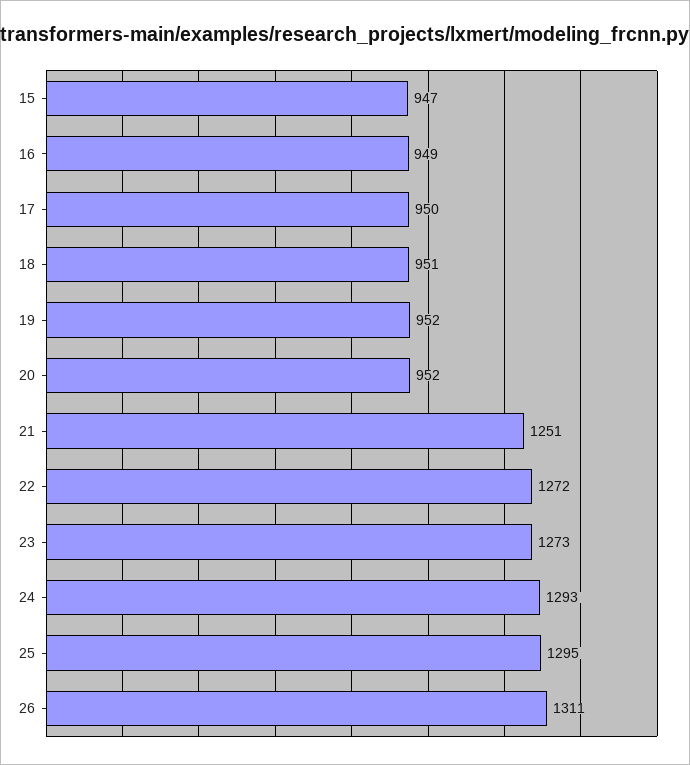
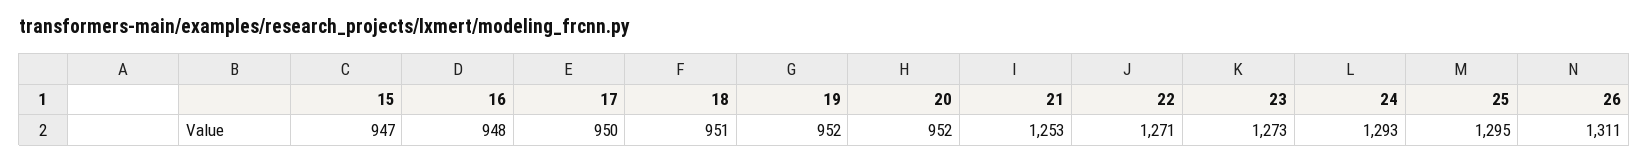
16: 949 -> 948
21: 1251 -> 1253
22: 1272 -> 1271

